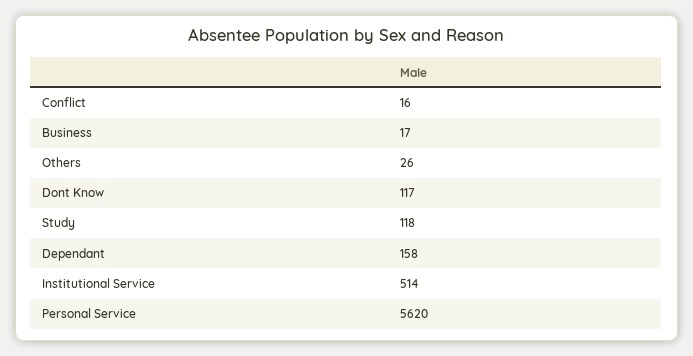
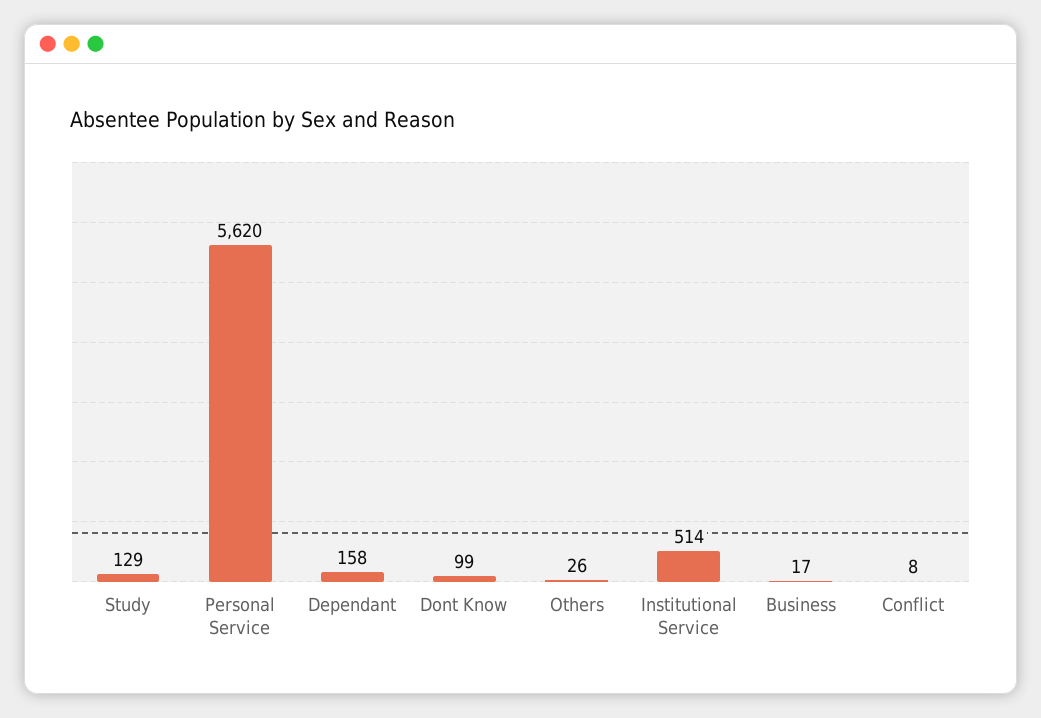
Conflict: 16 -> 8
Dont Know: 117 -> 99
Study: 118 -> 129

